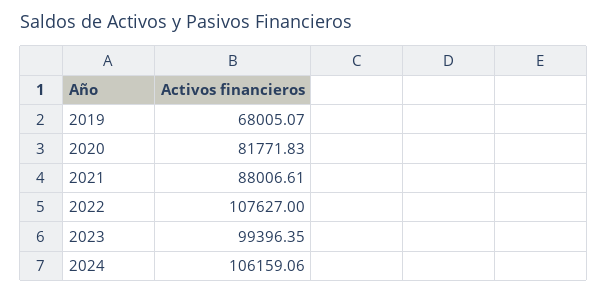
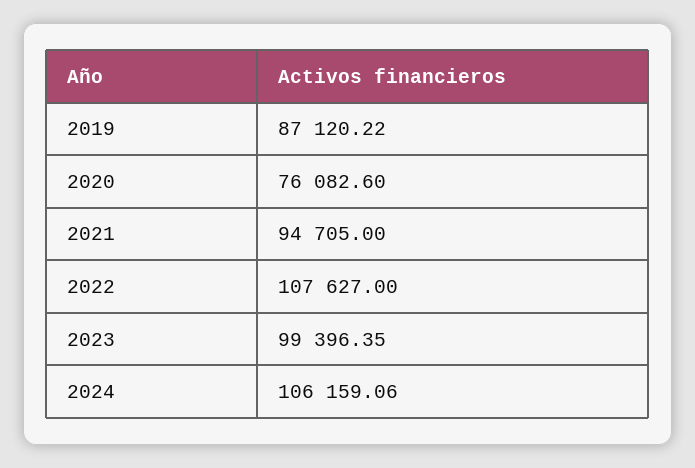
2019: 68005.07 -> 87120.22
2020: 81771.83 -> 76082.6
2021: 88006.61 -> 94705

